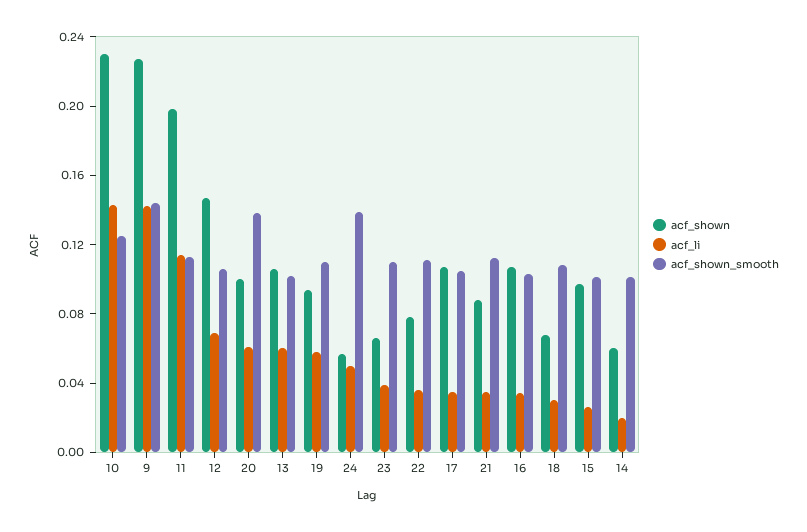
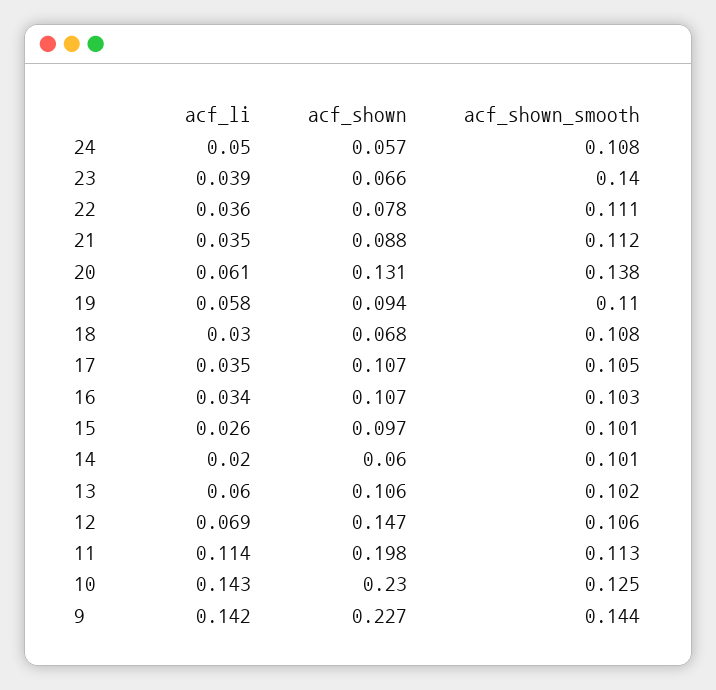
acf_shown, 20: 0.1 -> 0.131
acf_shown_smooth, 24: 0.14 -> 0.108
acf_shown_smooth, 23: 0.11 -> 0.14

